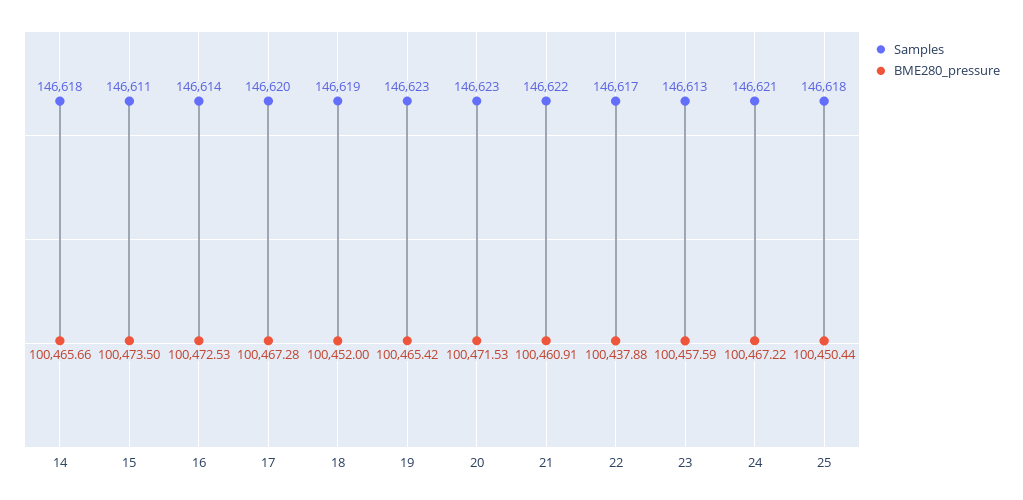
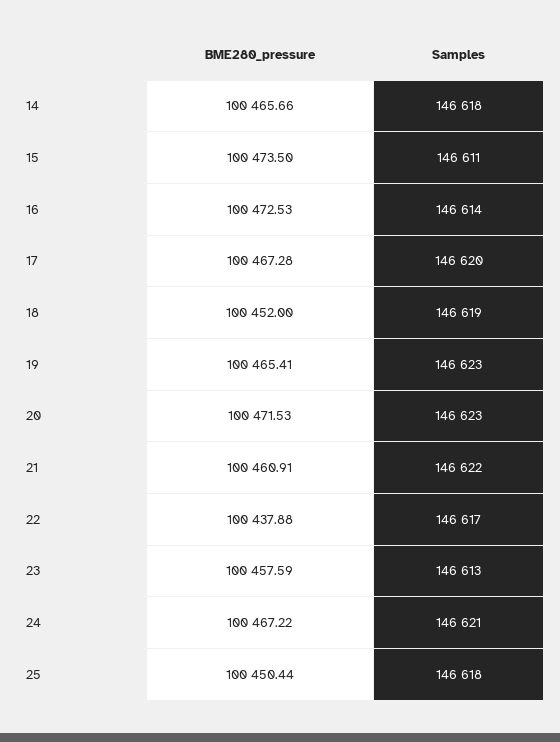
BME280_pressure, 19: 100465.42 -> 100465.41

